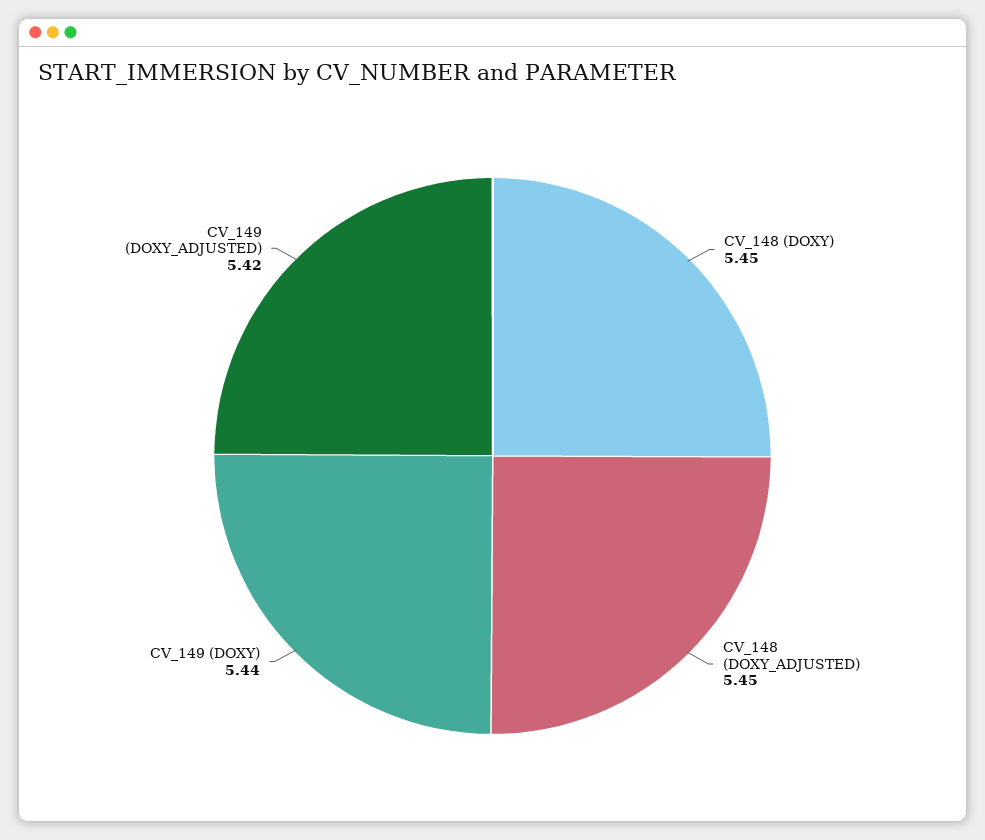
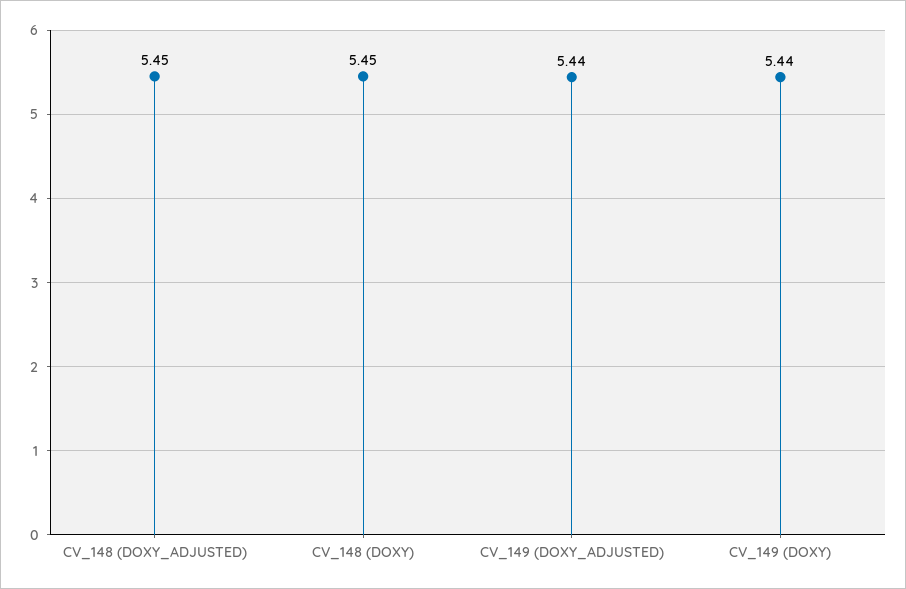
CV_149 (DOXY_ADJUSTED): 5.42 -> 5.44

